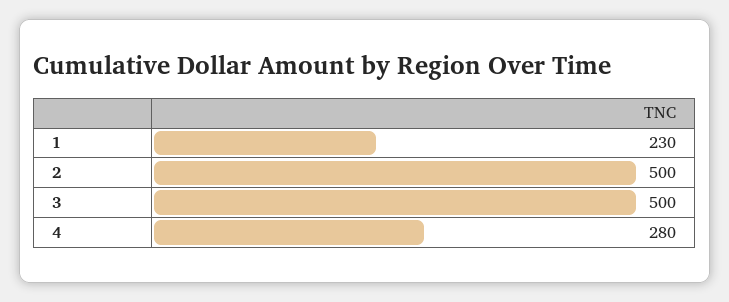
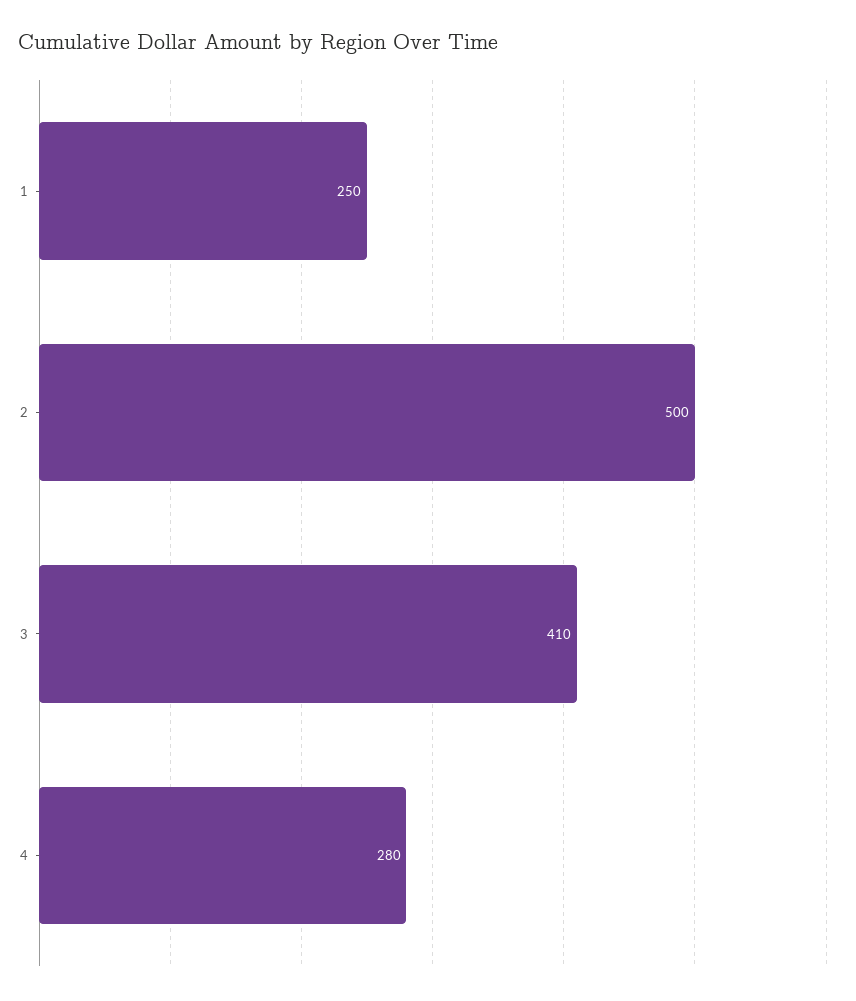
1: 230 -> 250
3: 500 -> 410

